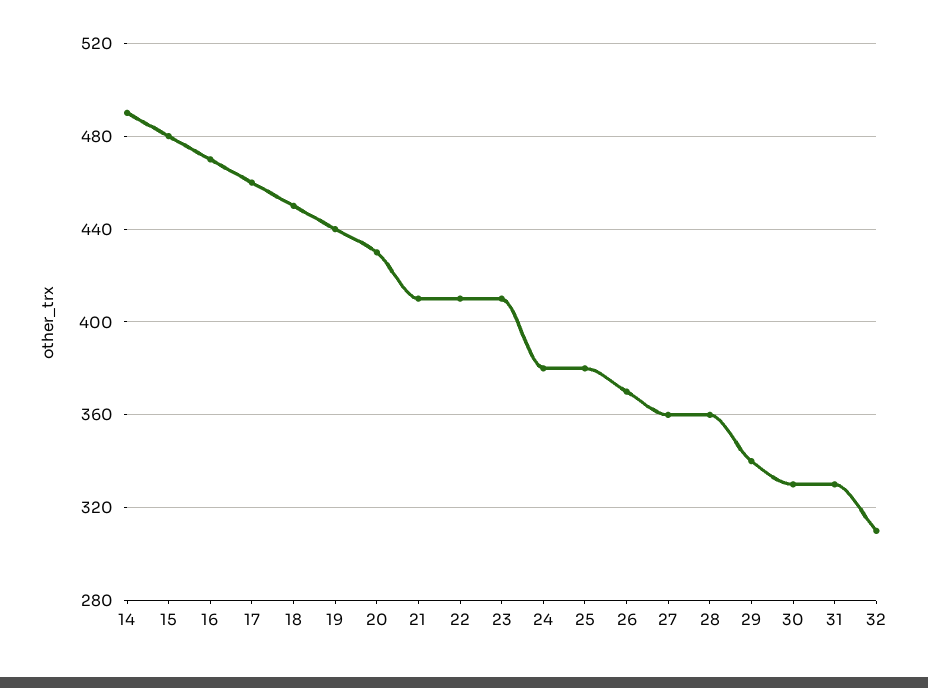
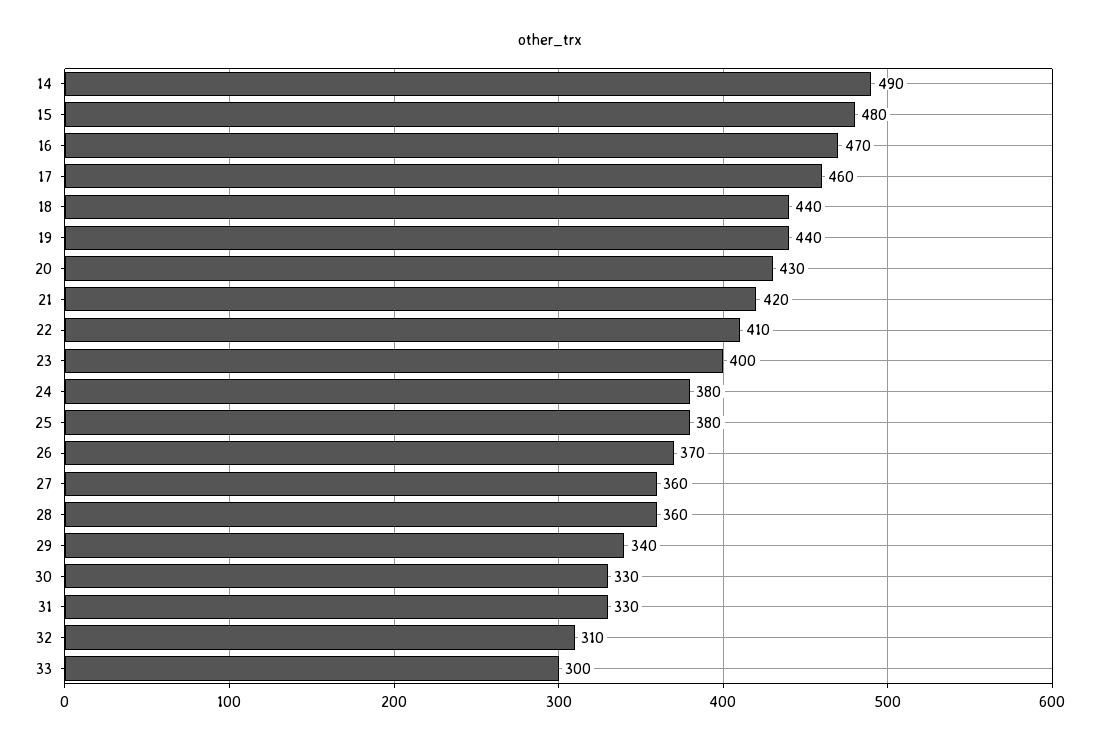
18: 450 -> 440
21: 410 -> 420
23: 410 -> 400
33: none -> 300

